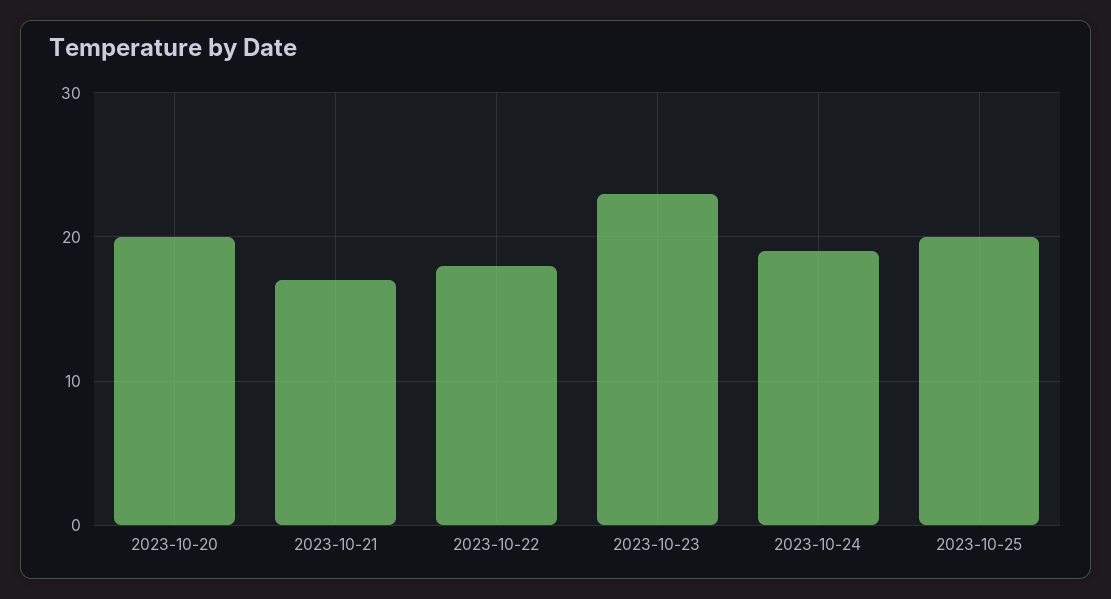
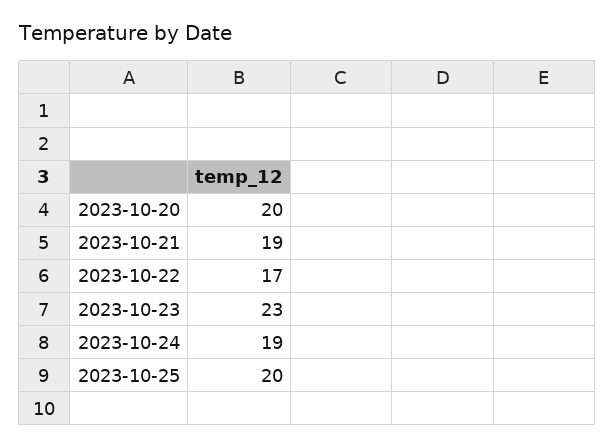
2023-10-21: 17 -> 19
2023-10-22: 18 -> 17

